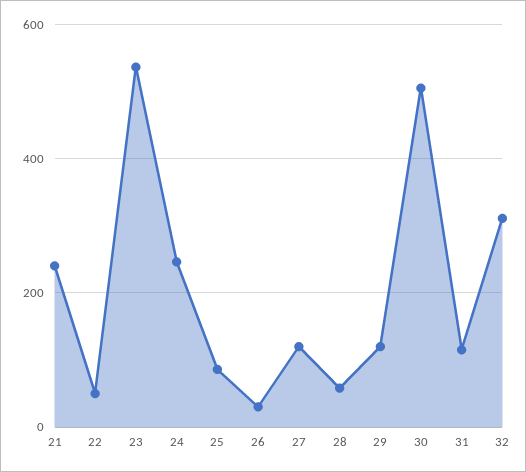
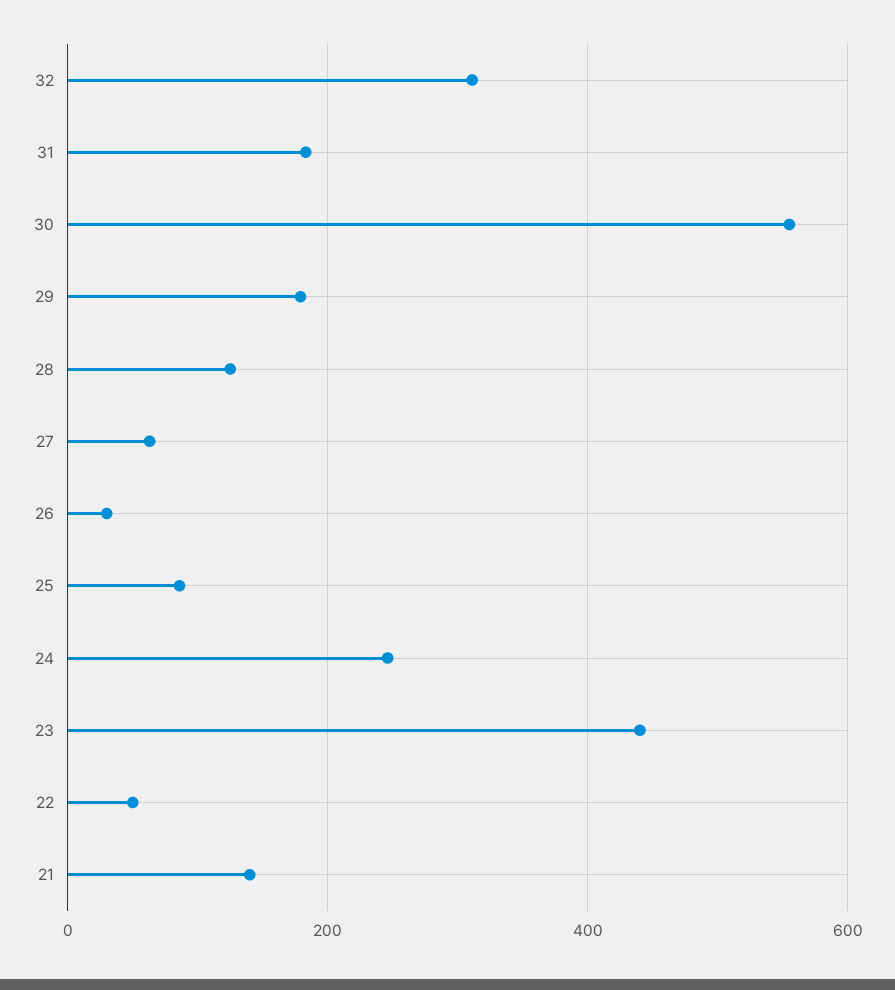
21: 240 -> 140
23: 540 -> 440
27: 120 -> 60
28: 60 -> 120
29: 120 -> 180
30: 500 -> 560
31: 120 -> 180

